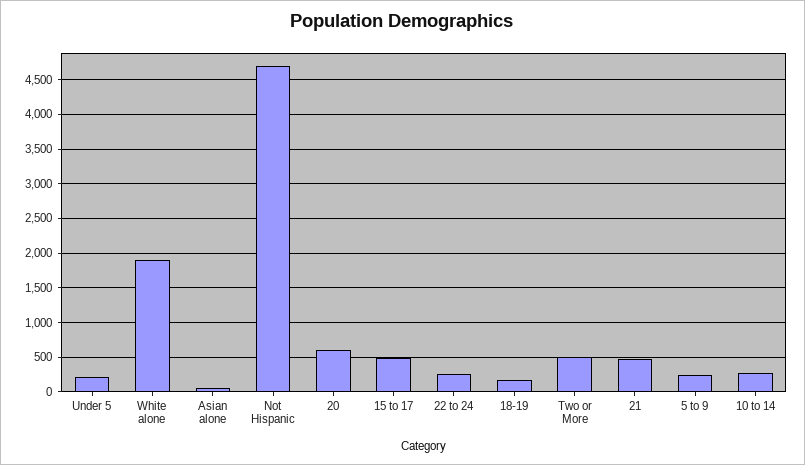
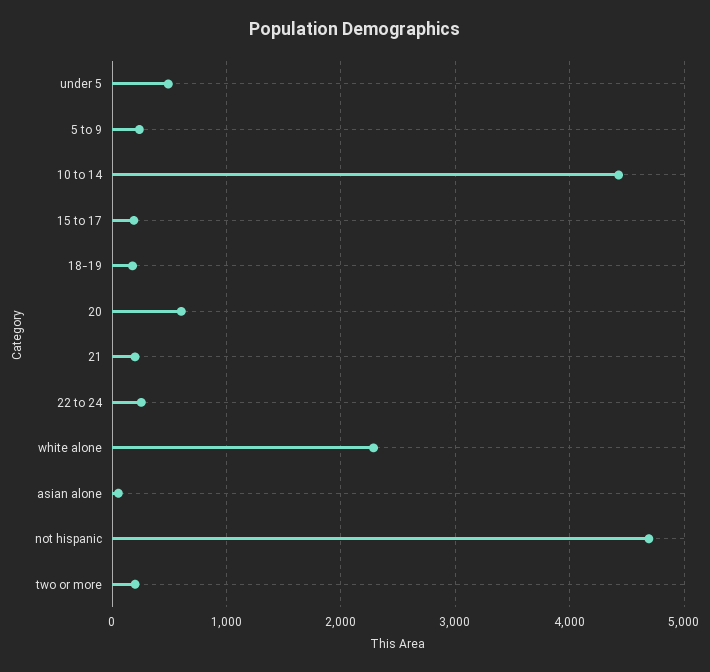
Under 5: 200 -> 500
White alone: 1900 -> 2300
15 to 17: 500 -> 200
Two or More: 500 -> 200
21: 500 -> 200
10 to 14: 300 -> 4400

